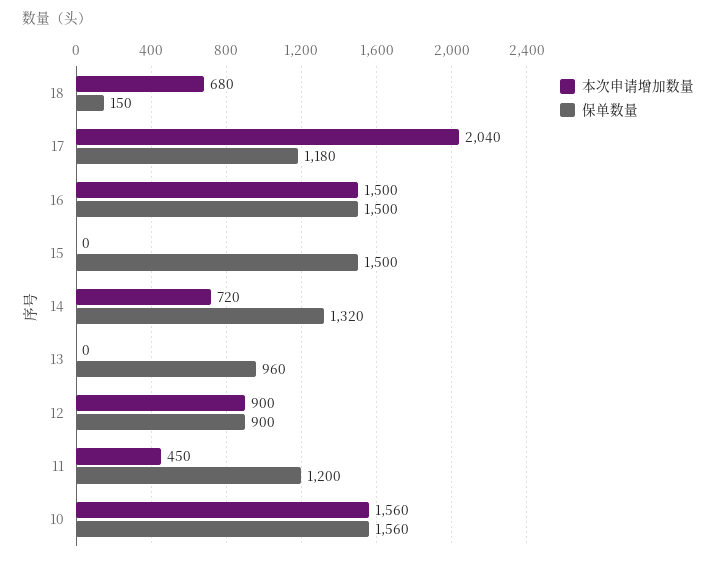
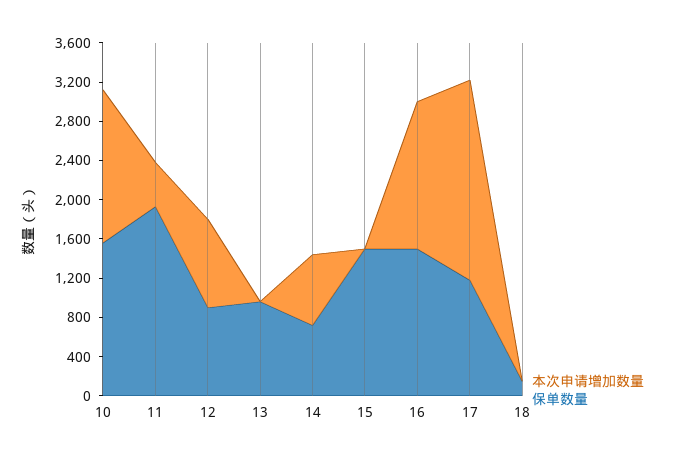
本次申请增加数量, 18: 680 -> 0
保单数量, 14: 1320 -> 700
保单数量, 11: 1200 -> 1900

